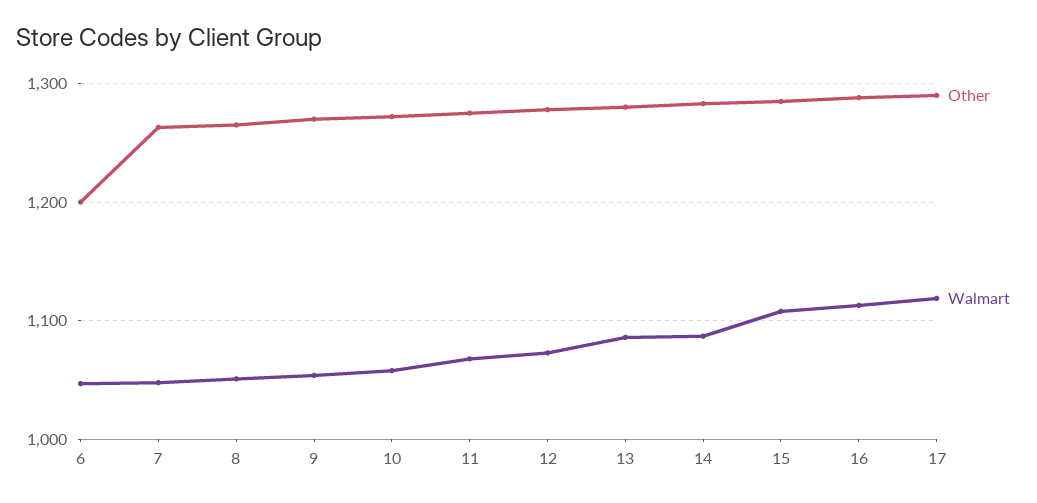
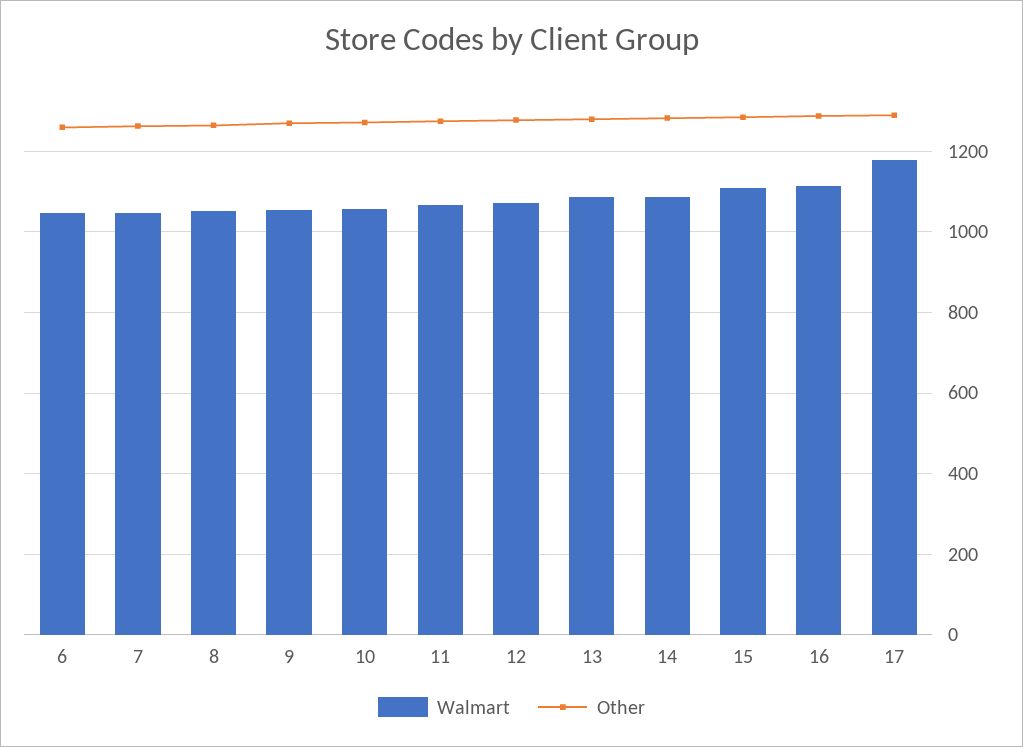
Other, 6: 1200 -> 1260
Walmart, 17: 1120 -> 1180

